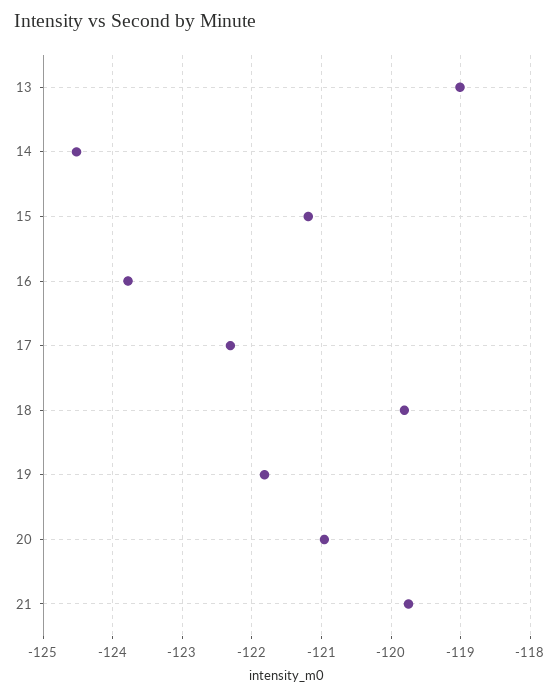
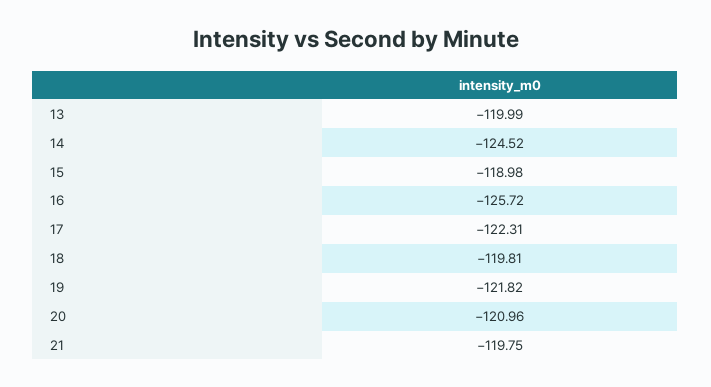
13: -119 -> -119.99
15: -121.2 -> -118.98
16: -123.8 -> -125.72

